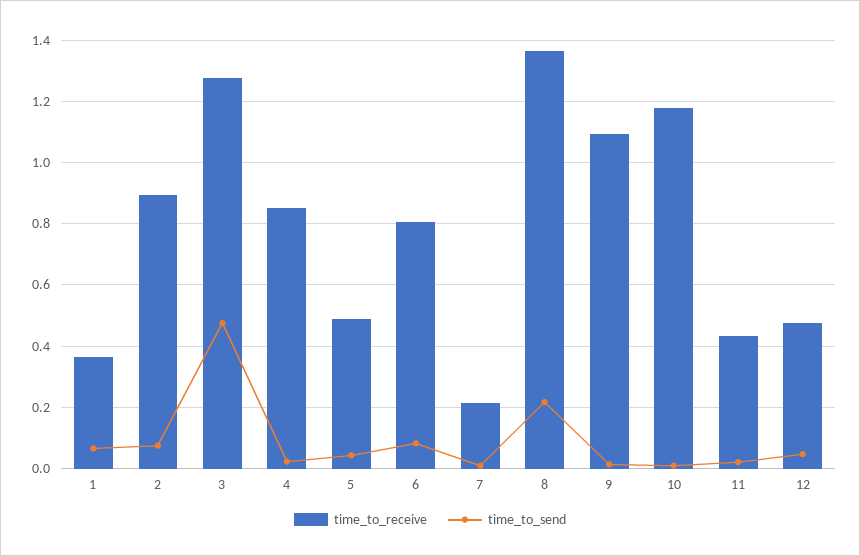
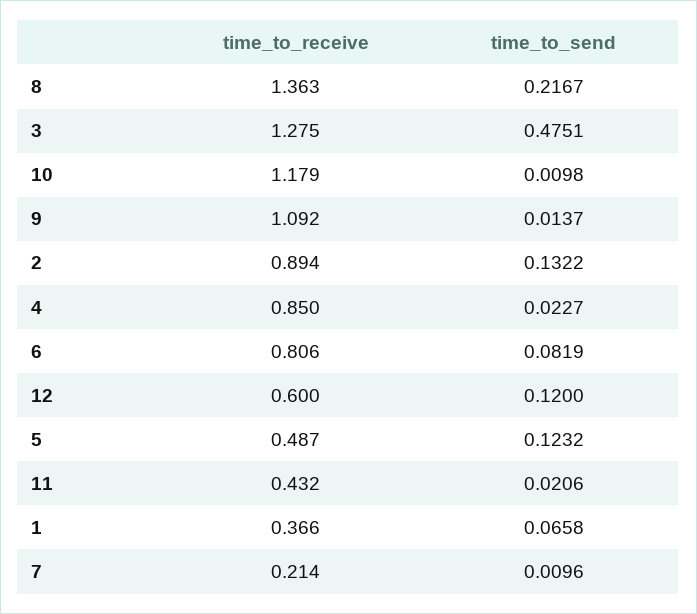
time_to_send, 2: 0.08 -> 0.1322
time_to_send, 5: 0.04 -> 0.1232
time_to_receive, 12: 0.48 -> 0.6
time_to_send, 12: 0.04 -> 0.12

